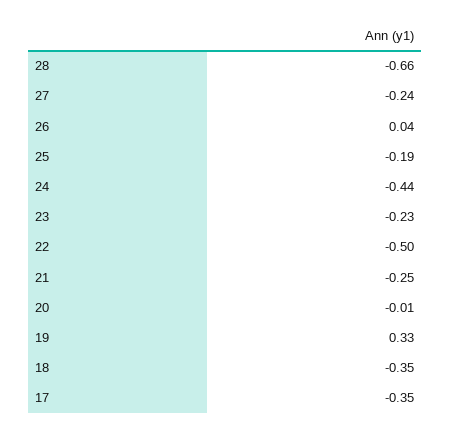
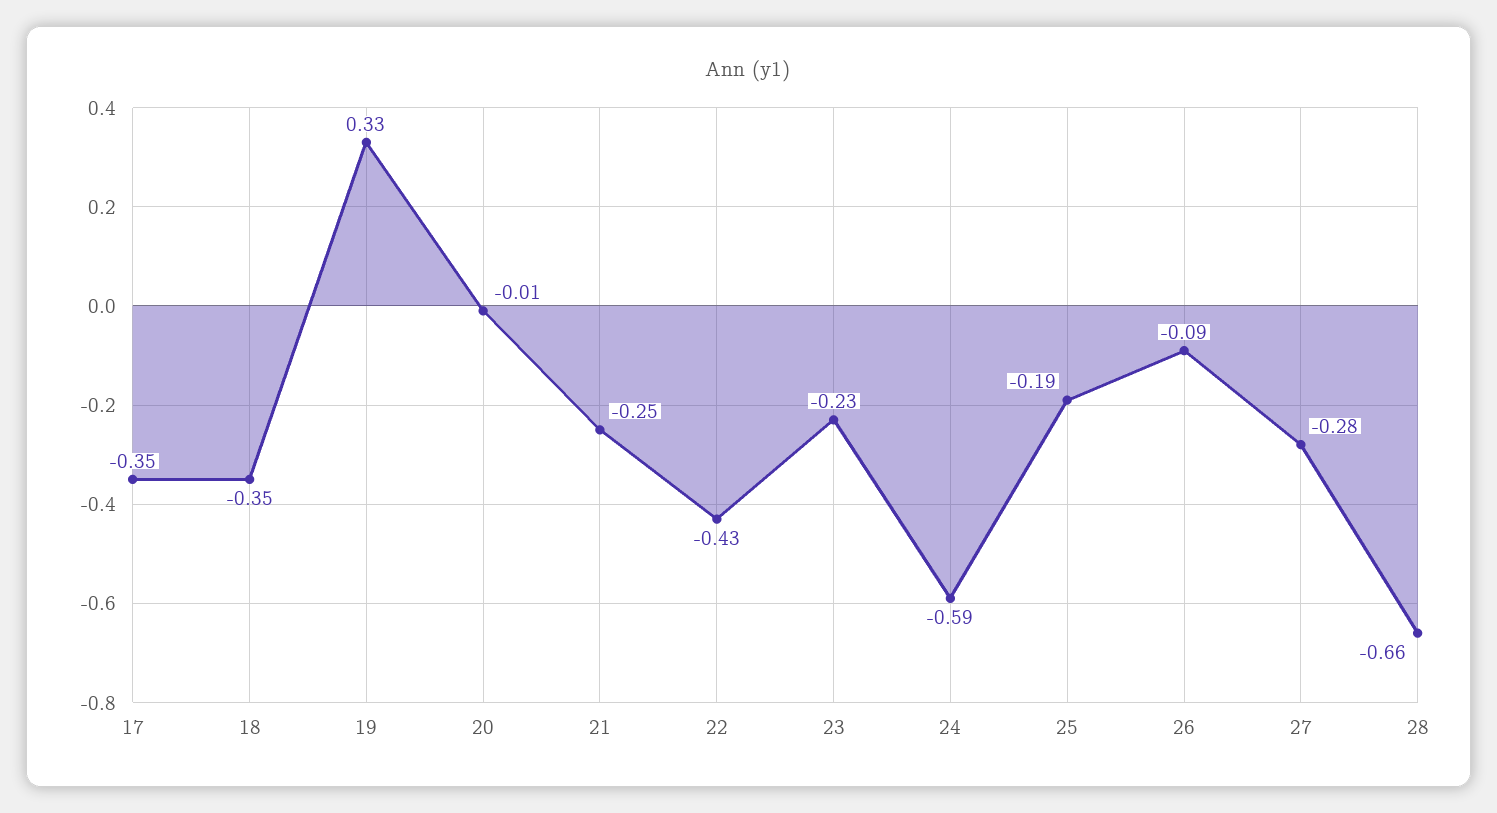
27: -0.24 -> -0.28
26: 0.04 -> -0.09
24: -0.44 -> -0.59
22: -0.5 -> -0.43

